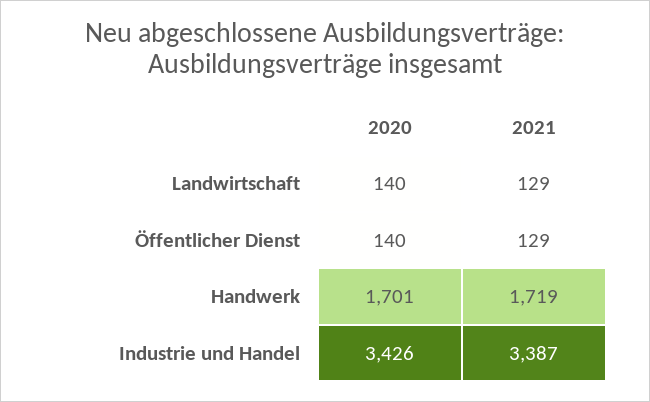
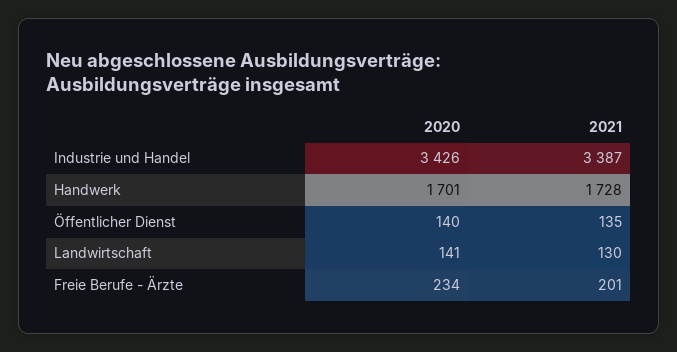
2020, Landwirtschaft: 140 -> 141
2021, Landwirtschaft: 129 -> 130
2021, Öffentlicher Dienst: 129 -> 135
2021, Handwerk: 1719 -> 1728
2020, Freie Berufe - Ärzte: none -> 234
2021, Freie Berufe - Ärzte: none -> 201

